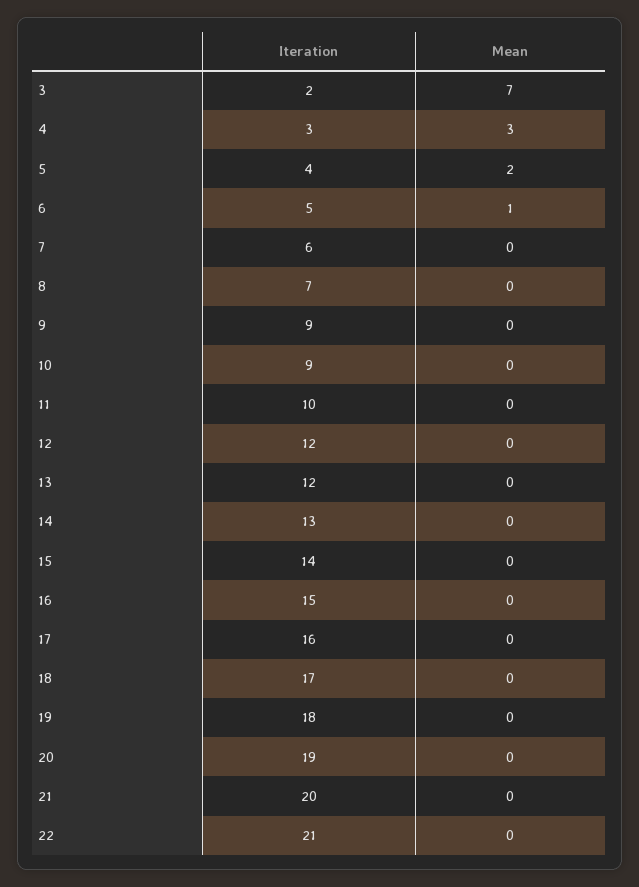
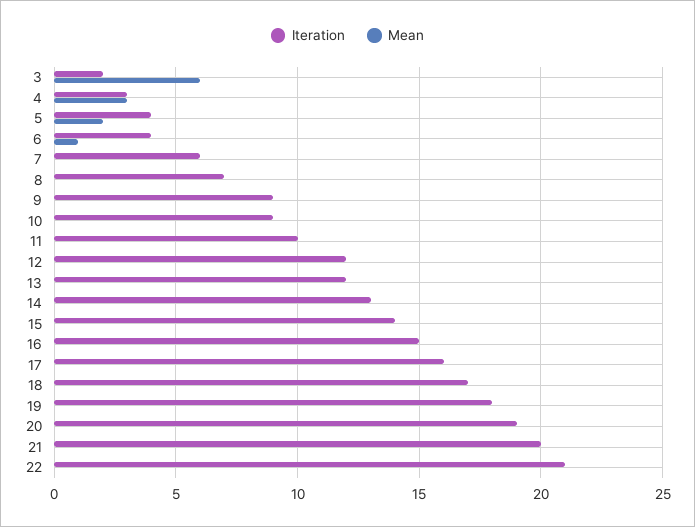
Mean, 3: 7 -> 6
Iteration, 6: 5 -> 4

